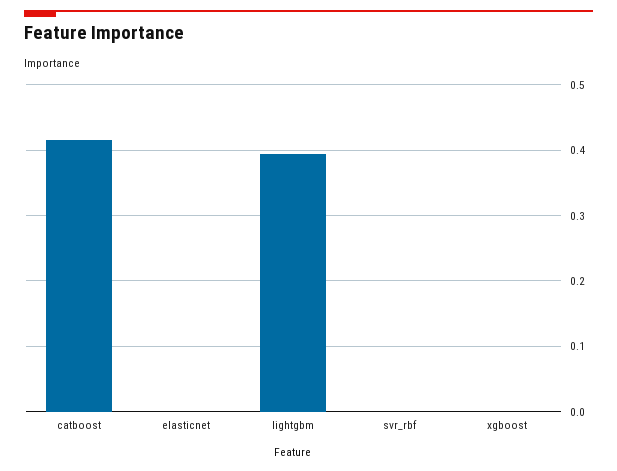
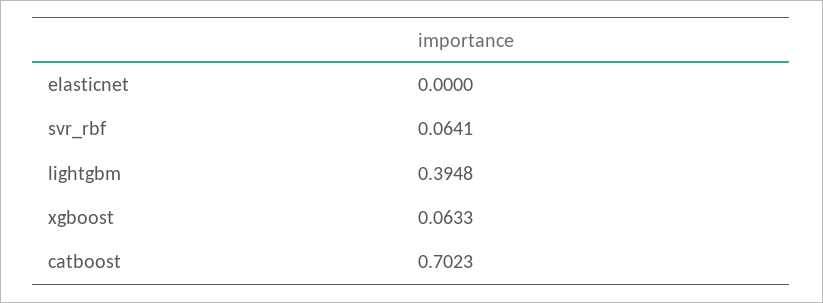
catboost: 0.42 -> 0.7023
svr_rbf: 0 -> 0.0641
xgboost: 0 -> 0.0633

